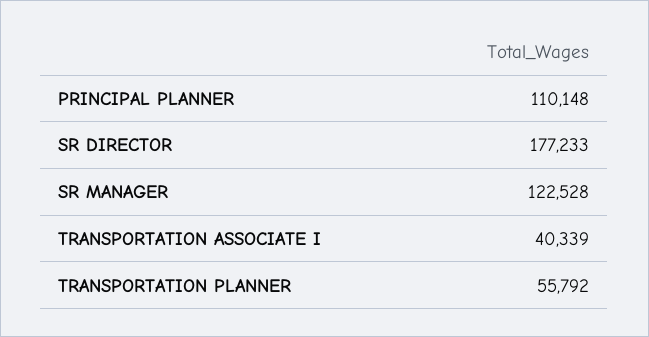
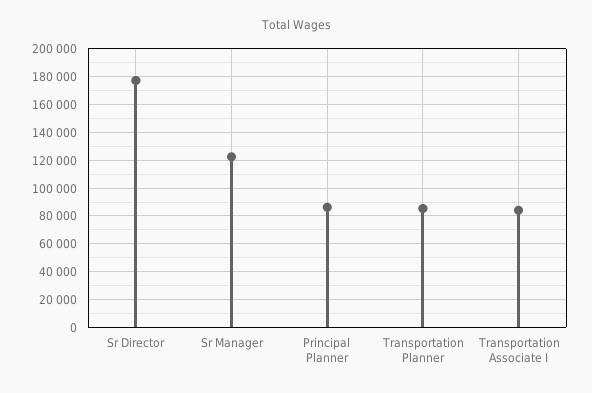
PRINCIPAL PLANNER: 110148 -> 85000
TRANSPORTATION ASSOCIATE I: 40339 -> 85000
TRANSPORTATION PLANNER: 55792 -> 85000

